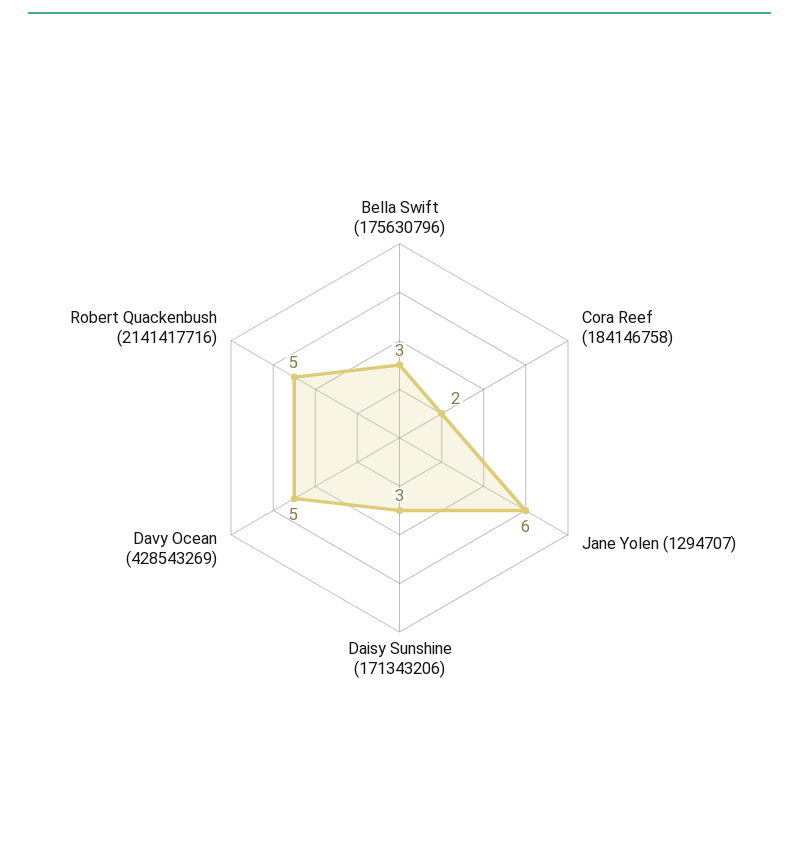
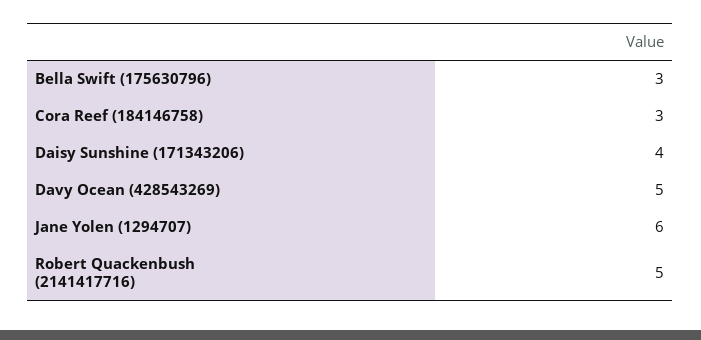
Cora Reef (184146758): 2 -> 3
Daisy Sunshine (171343206): 3 -> 4

